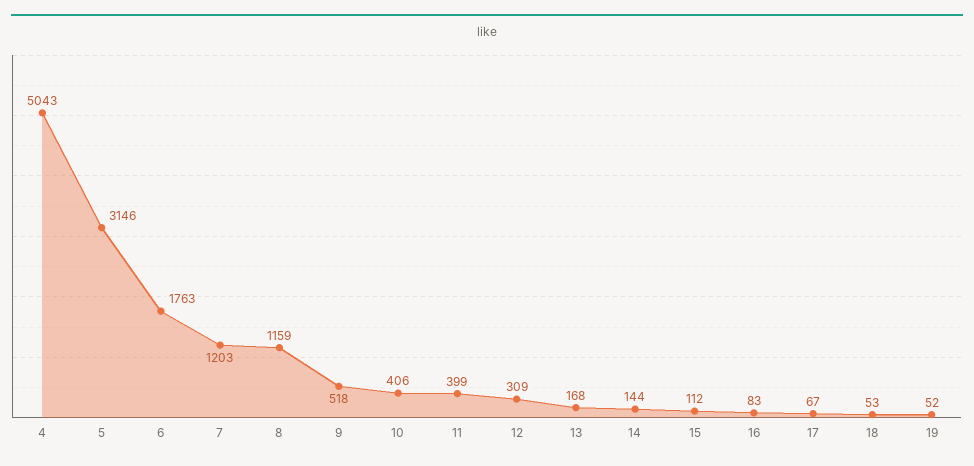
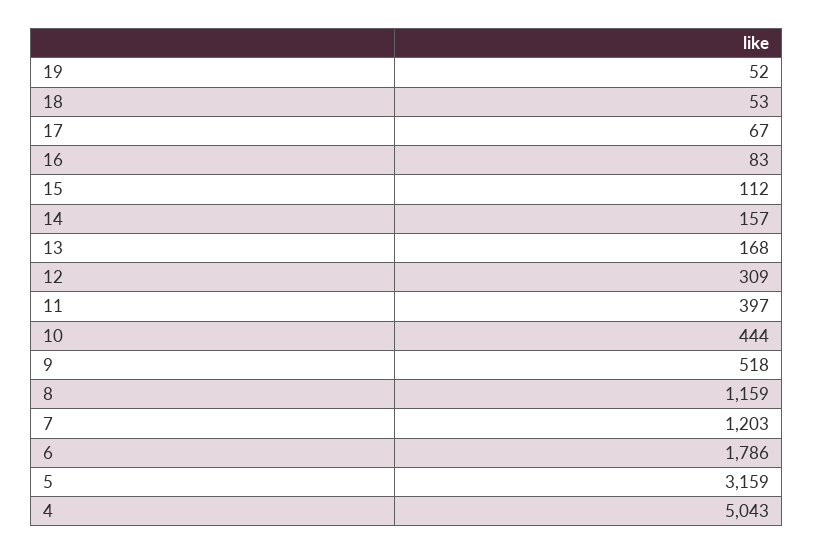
5: 3146 -> 3159
6: 1763 -> 1786
10: 406 -> 444
11: 399 -> 397
14: 144 -> 157

